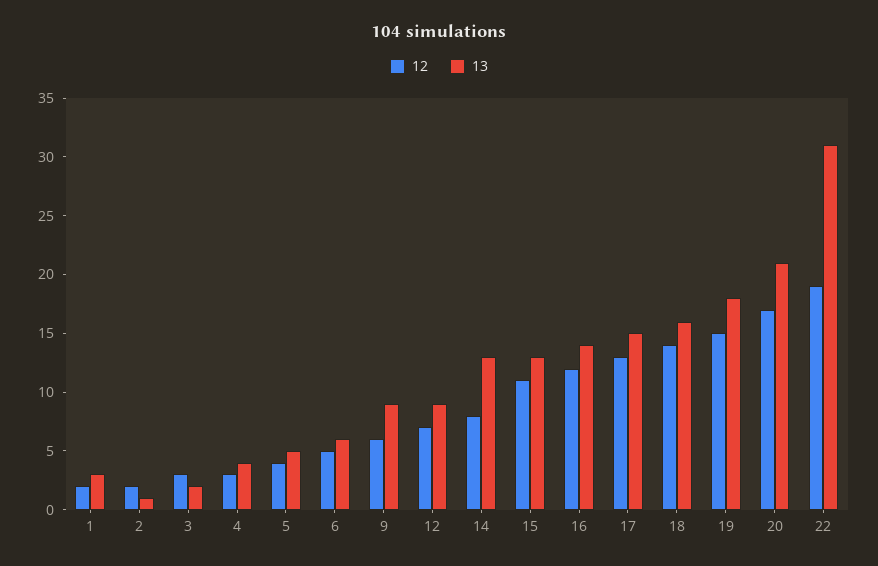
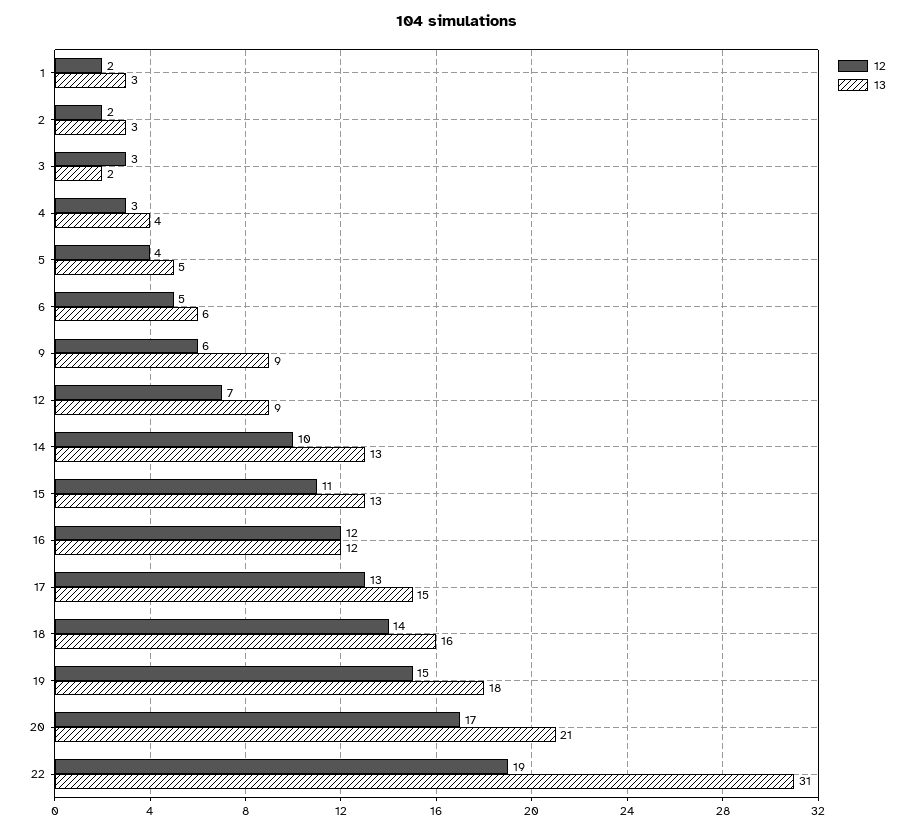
13, 2: 1 -> 3
12, 14: 8 -> 10
13, 16: 14 -> 12

